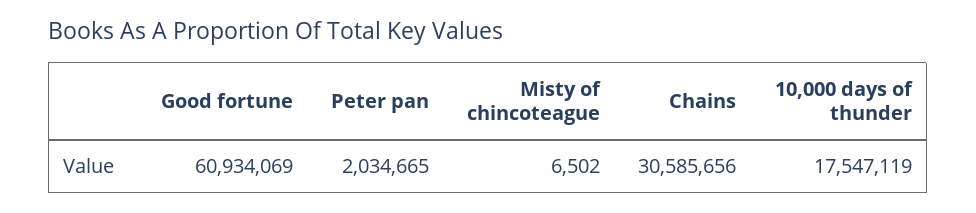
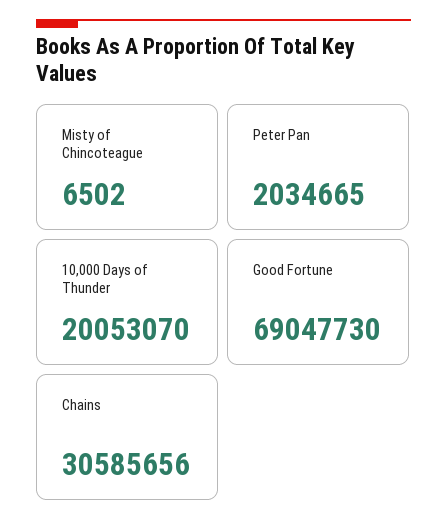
Good fortune: 60934069 -> 69047730
10,000 days of thunder: 17547119 -> 20053070

